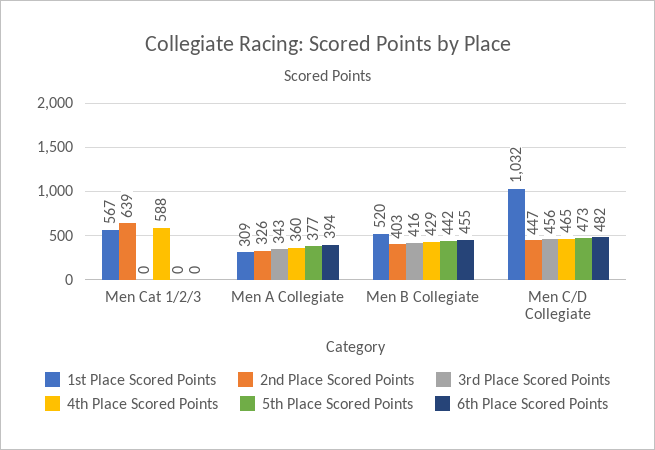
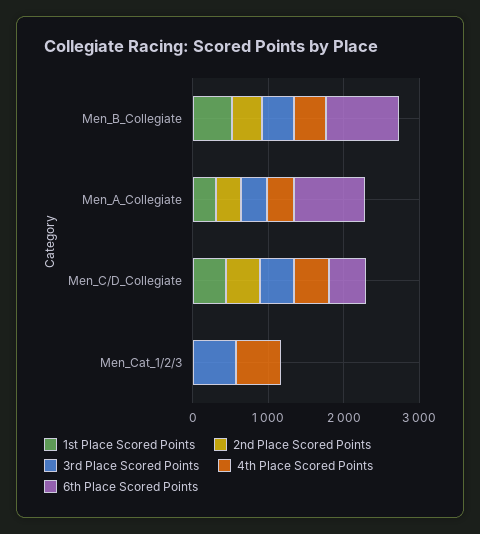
1st Place Scored Points, Men Cat 1/2/3: 567 -> 0
2nd Place Scored Points, Men Cat 1/2/3: 639 -> 0
3rd Place Scored Points, Men Cat 1/2/3: 0 -> 600
5th Place Scored Points, Men Cat 1/2/3: 0 -> none
5th Place Scored Points, Men A Collegiate: 377 -> none
6th Place Scored Points, Men A Collegiate: 394 -> 1000
5th Place Scored Points, Men B Collegiate: 442 -> none
6th Place Scored Points, Men B Collegiate: 455 -> 1000
1st Place Scored Points, Men C/D Collegiate: 1032 -> 400
5th Place Scored Points, Men C/D Collegiate: 473 -> none

